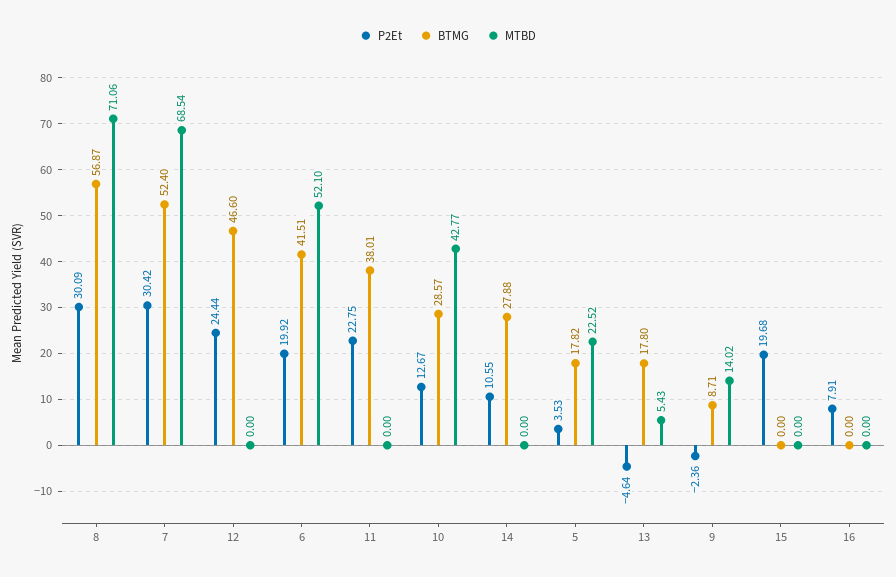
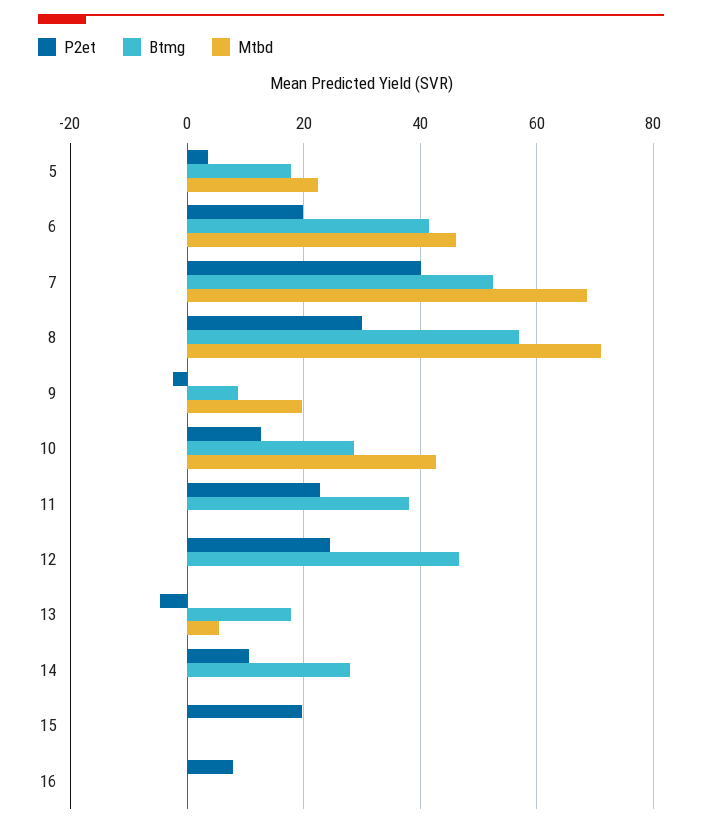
P2Et, 7: 30.42 -> 40
MTBD, 6: 52.1 -> 46
MTBD, 9: 14.02 -> 20

